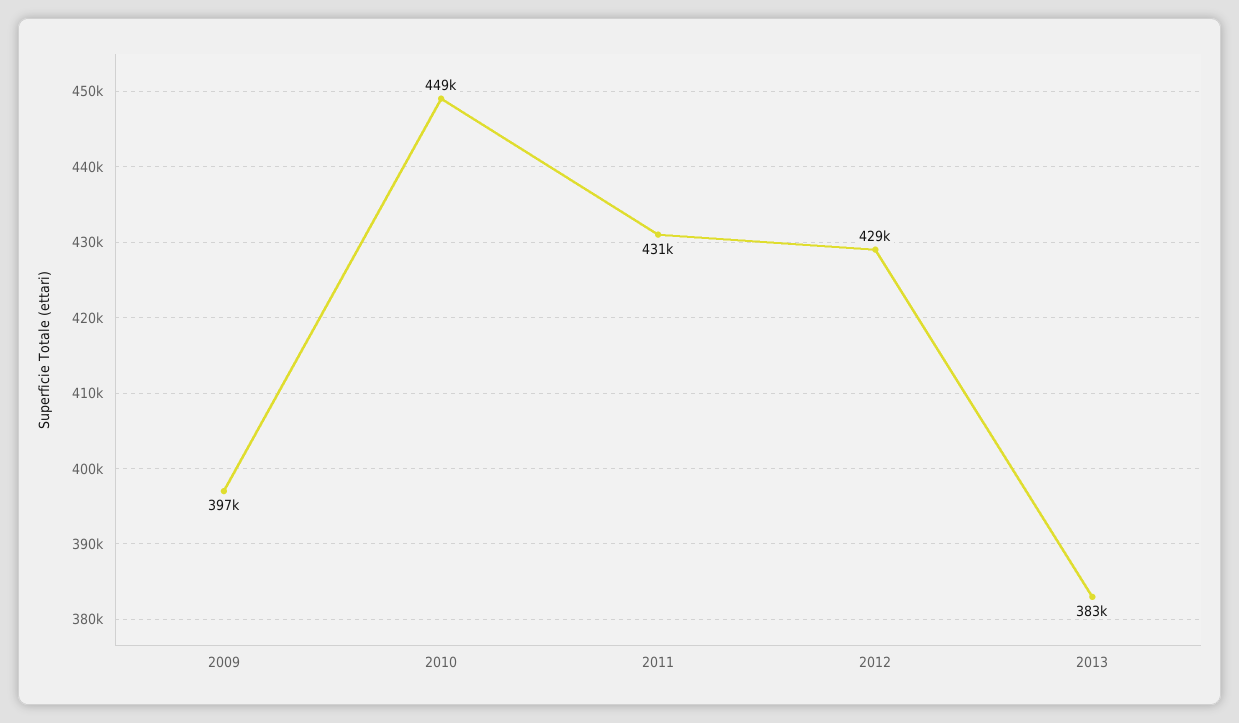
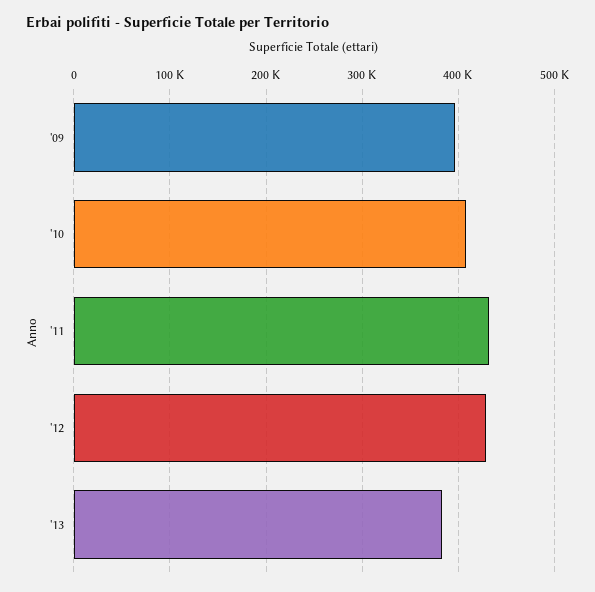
2010: 449000 -> 410000

